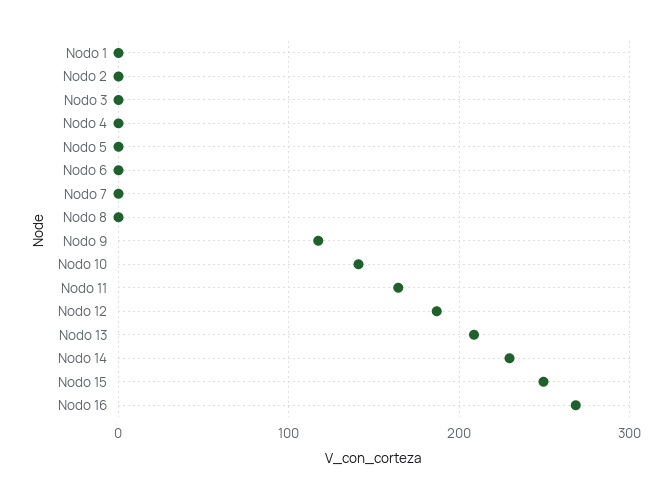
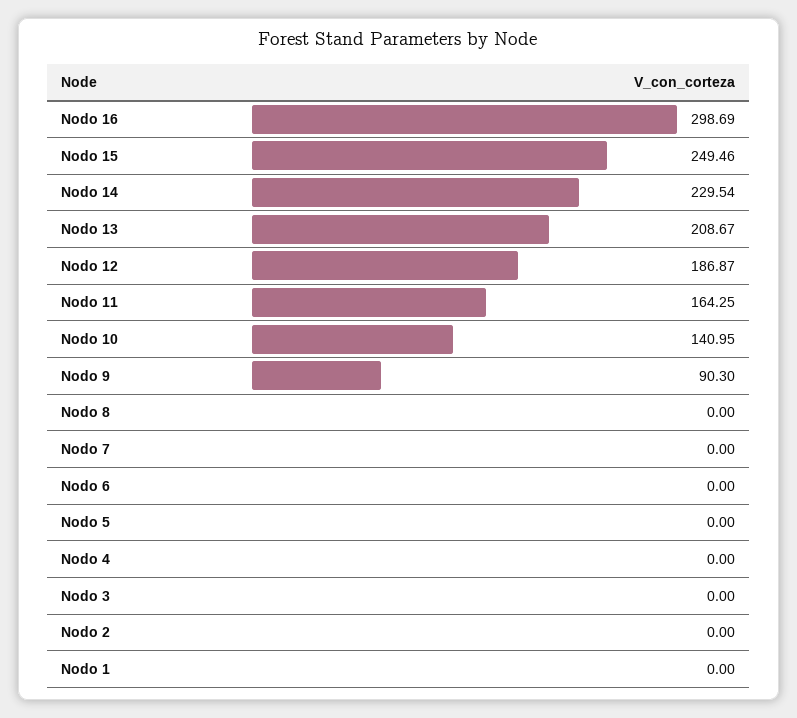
Nodo 9: 120 -> 90.3
Nodo 16: 270 -> 298.69

